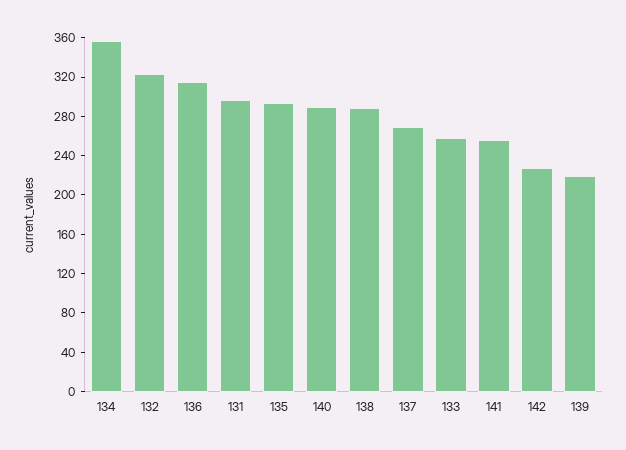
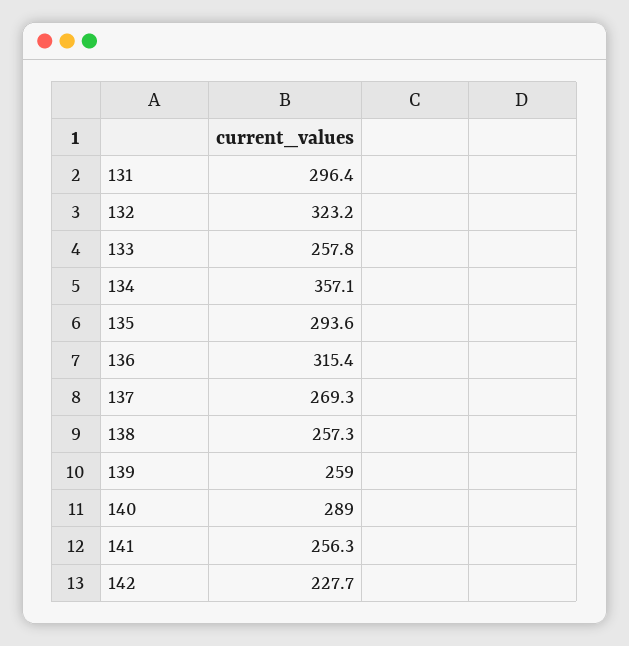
138: 290 -> 257.3
139: 220 -> 259

